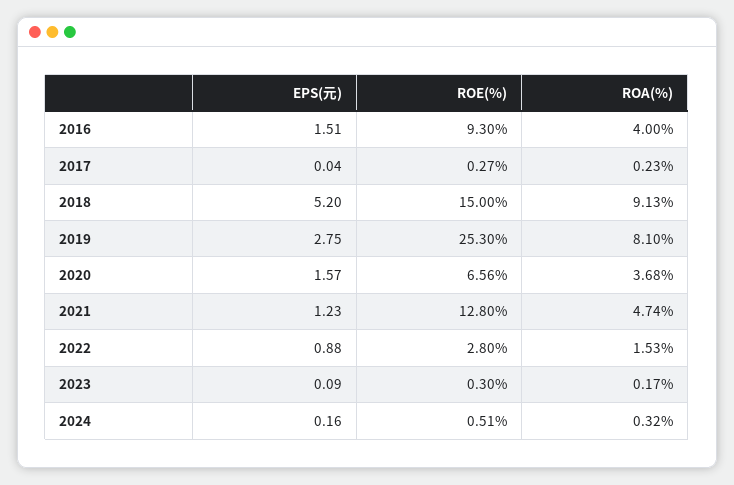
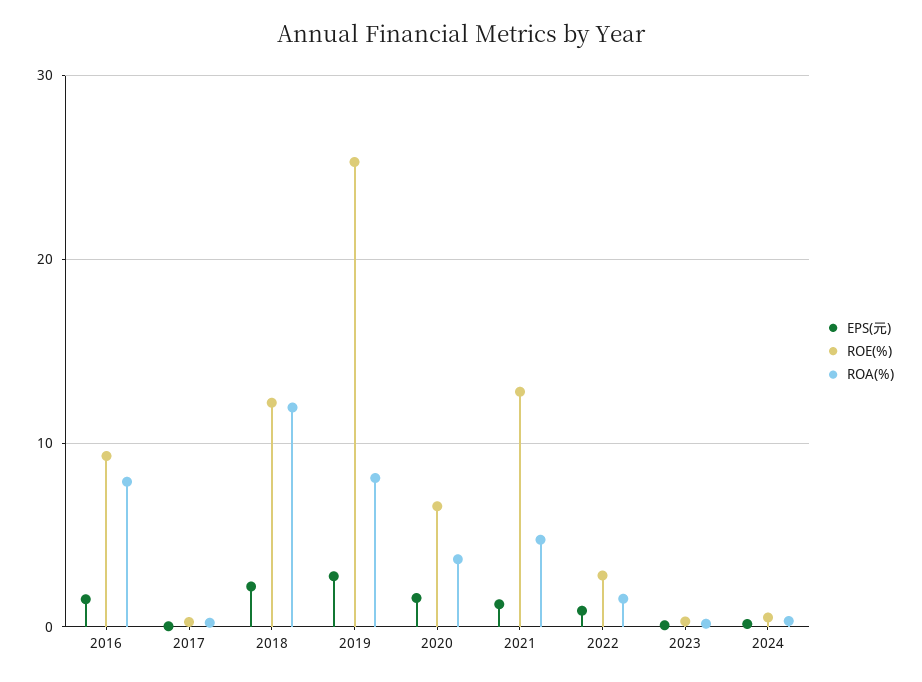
ROA(%), 2016: 4 -> 8
EPS(元), 2018: 5.2 -> 2
ROE(%), 2018: 15 -> 12
ROA(%), 2018: 9.13 -> 12

